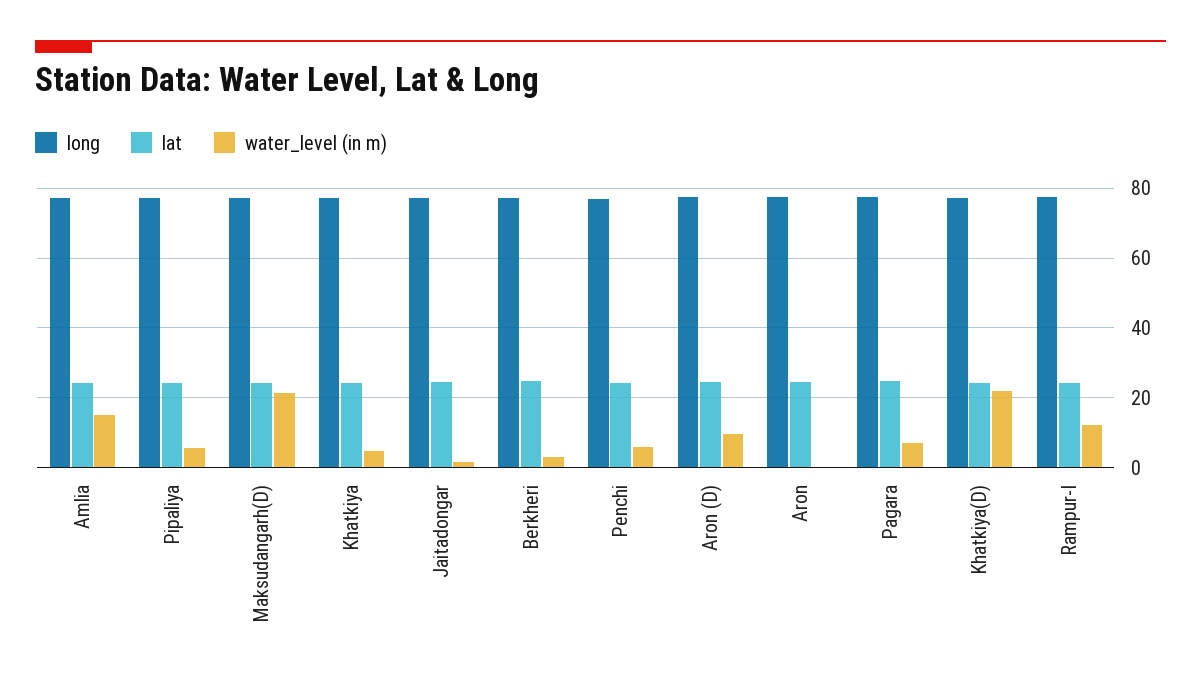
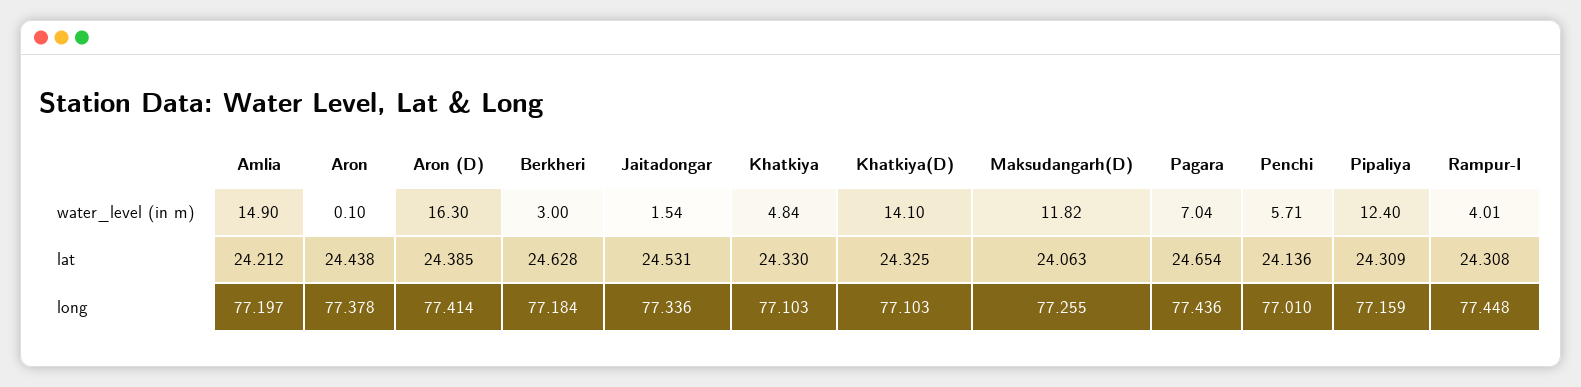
water_level (in m), Pipaliya: 6 -> 12.4
water_level (in m), Maksudangarh(D): 22 -> 11.82
water_level (in m), Aron (D): 10 -> 16.3
water_level (in m), Khatkiya(D): 22 -> 14.1
water_level (in m), Rampur-I: 12 -> 4.01

